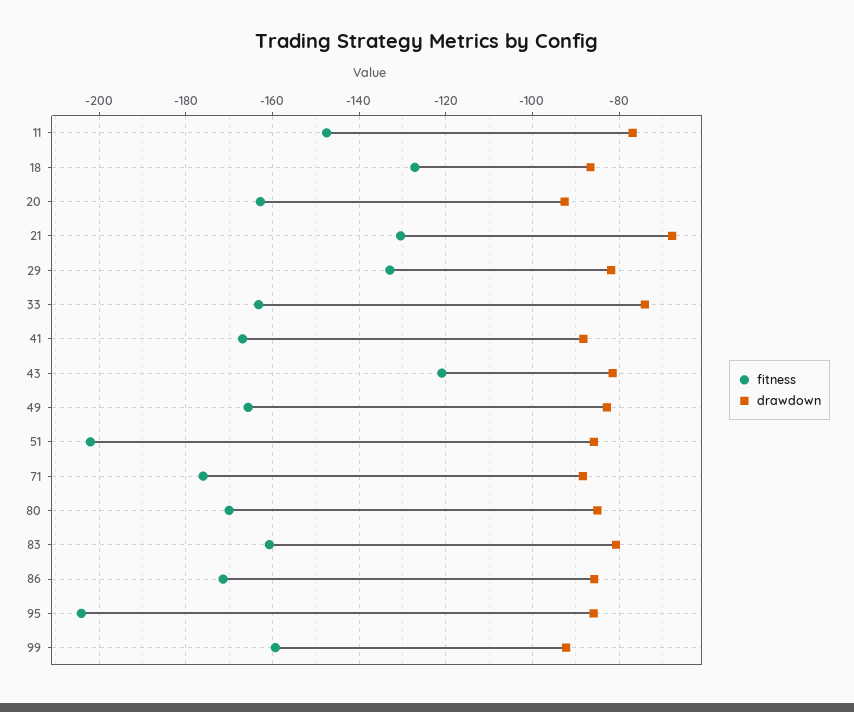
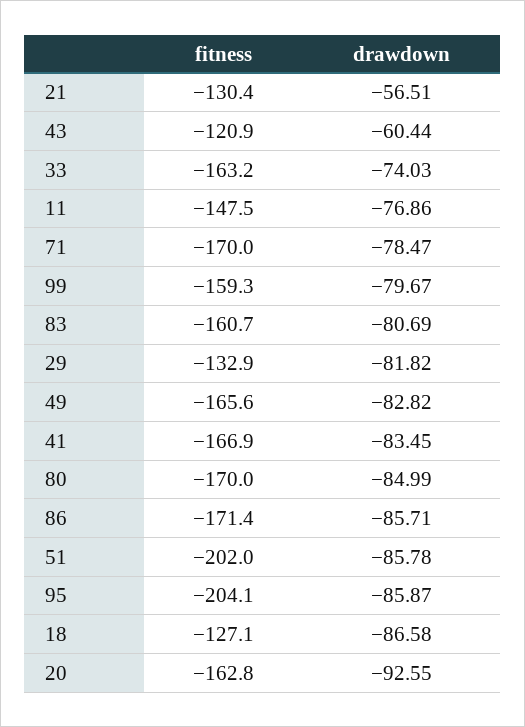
drawdown, 21: -68 -> -56.51
drawdown, 41: -88 -> -83.45
drawdown, 43: -82 -> -60.44
fitness, 71: -176 -> -170
drawdown, 71: -88 -> -78.47
drawdown, 99: -92 -> -79.67

